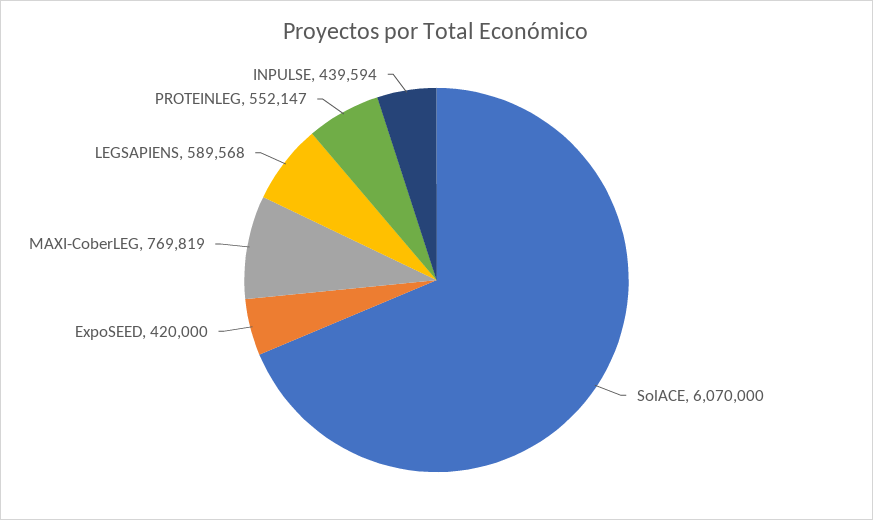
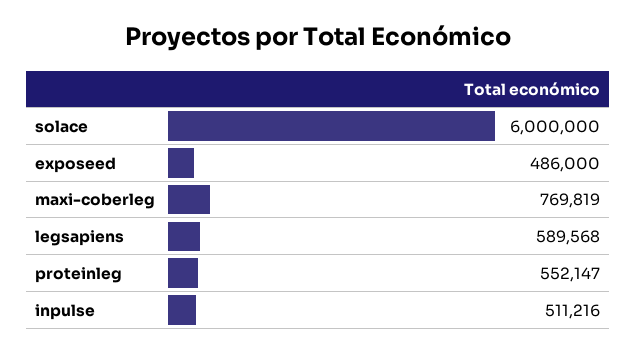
SolACE: 6070000 -> 6000000
ExpoSEED: 420000 -> 486000
INPULSE: 439594 -> 511216

